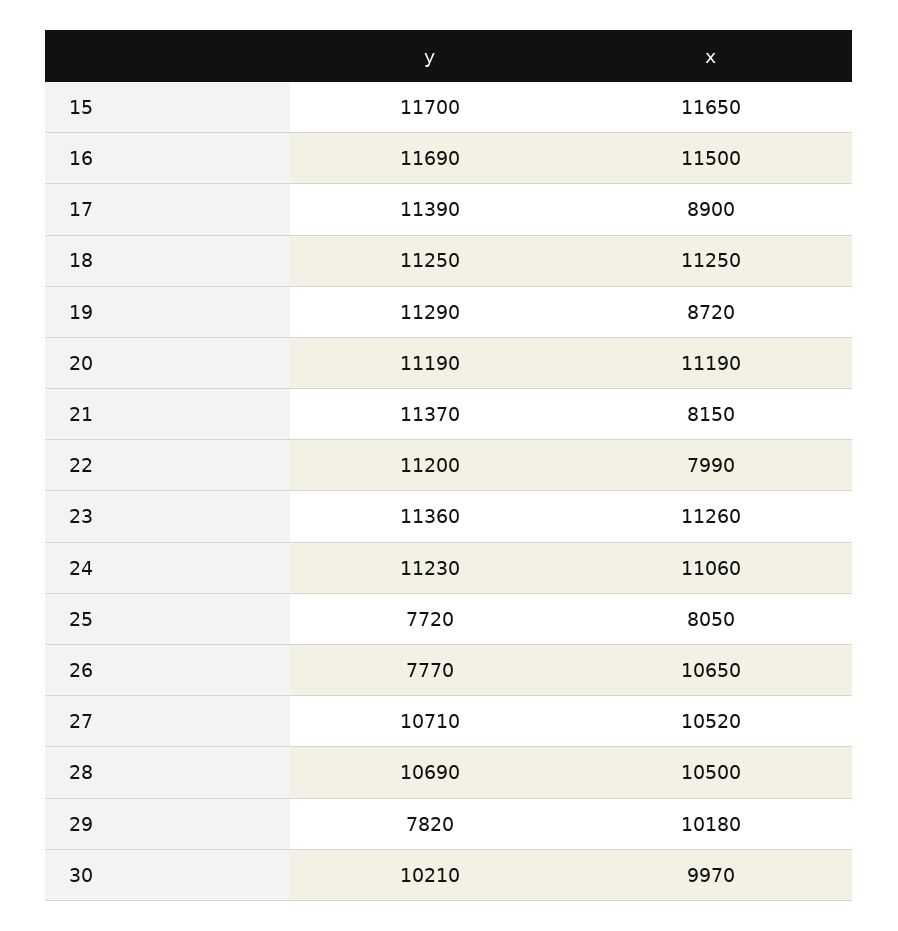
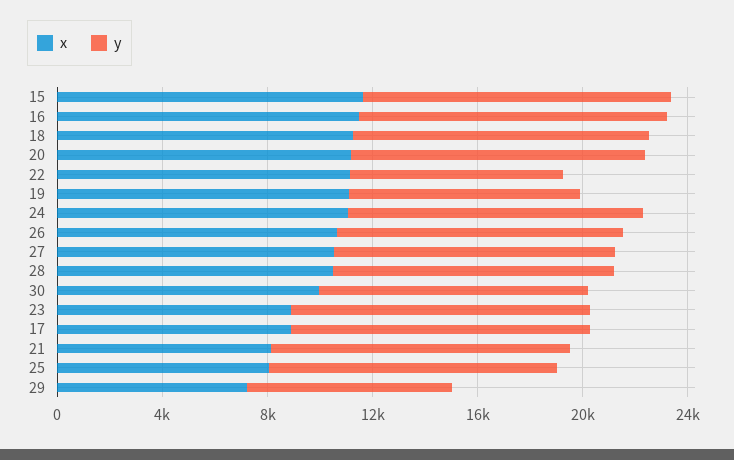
y, 19: 11290 -> 9000
x, 19: 8720 -> 11000
y, 22: 11200 -> 8000
x, 22: 7990 -> 11000
x, 23: 11260 -> 9000
y, 25: 7720 -> 11000
y, 26: 7770 -> 11000
x, 29: 10180 -> 7000

